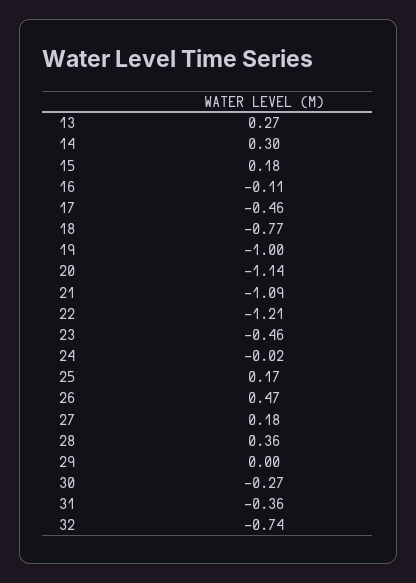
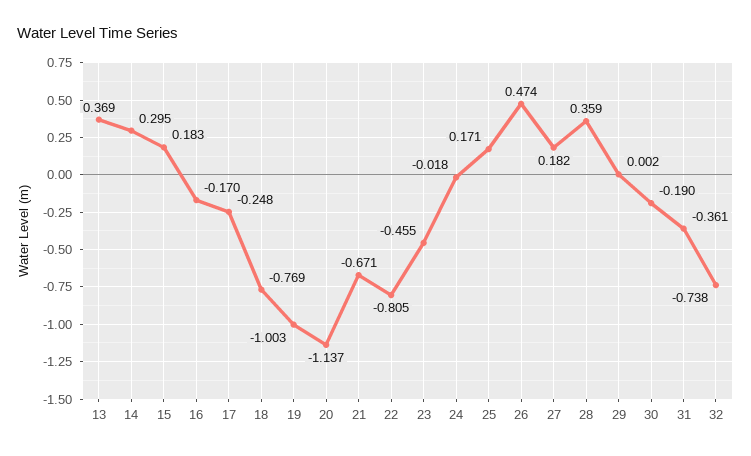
13: 0.27 -> 0.369
16: -0.11 -> -0.17
17: -0.46 -> -0.248
21: -1.09 -> -0.671
22: -1.21 -> -0.805
30: -0.27 -> -0.19

